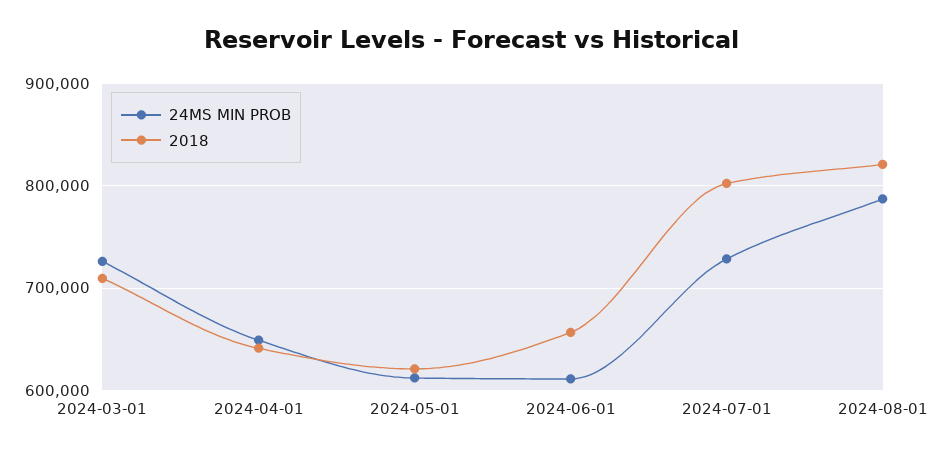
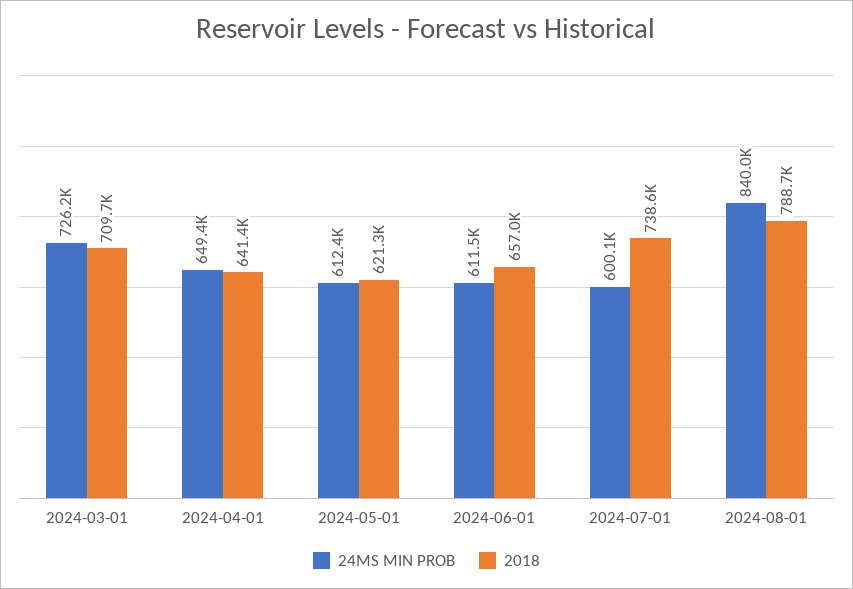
24MS MIN PROB, 2024-07-01: 730000 -> 600100
2018, 2024-07-01: 800000 -> 738600
24MS MIN PROB, 2024-08-01: 790000 -> 840000
2018, 2024-08-01: 820000 -> 788700

